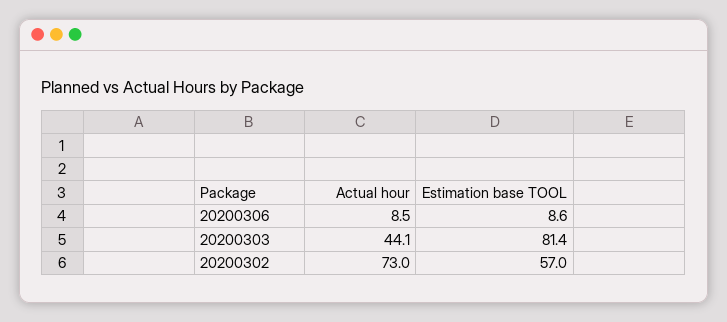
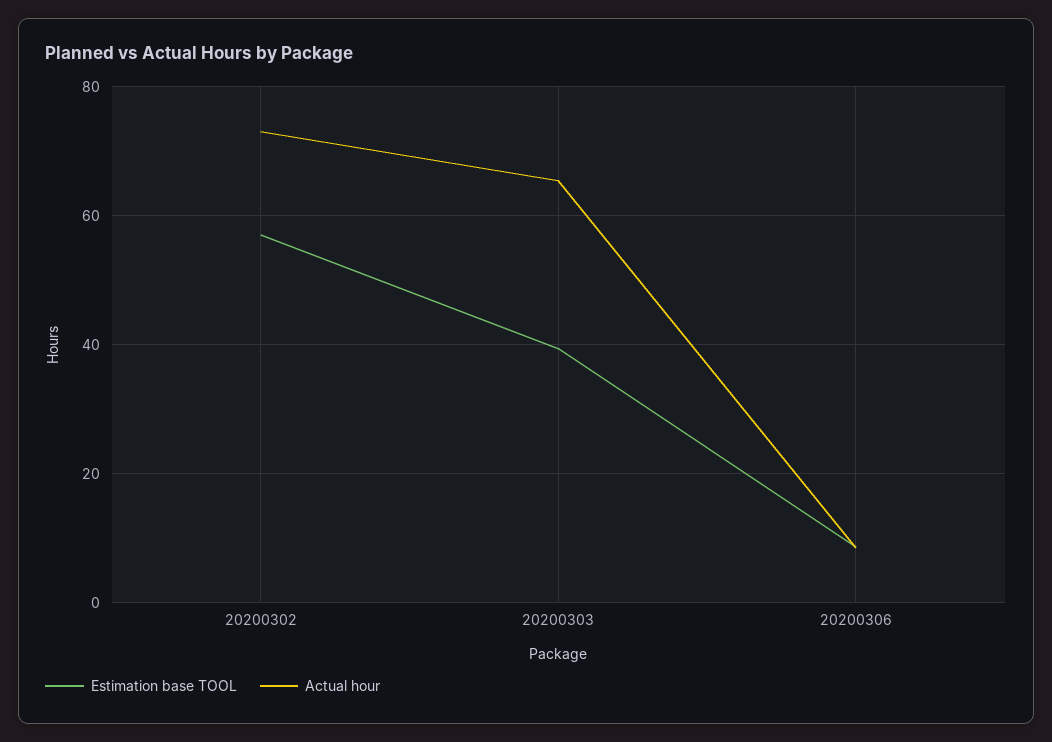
Actual hour, 20200303: 44.1 -> 66
Estimation base TOOL, 20200303: 81.4 -> 40

